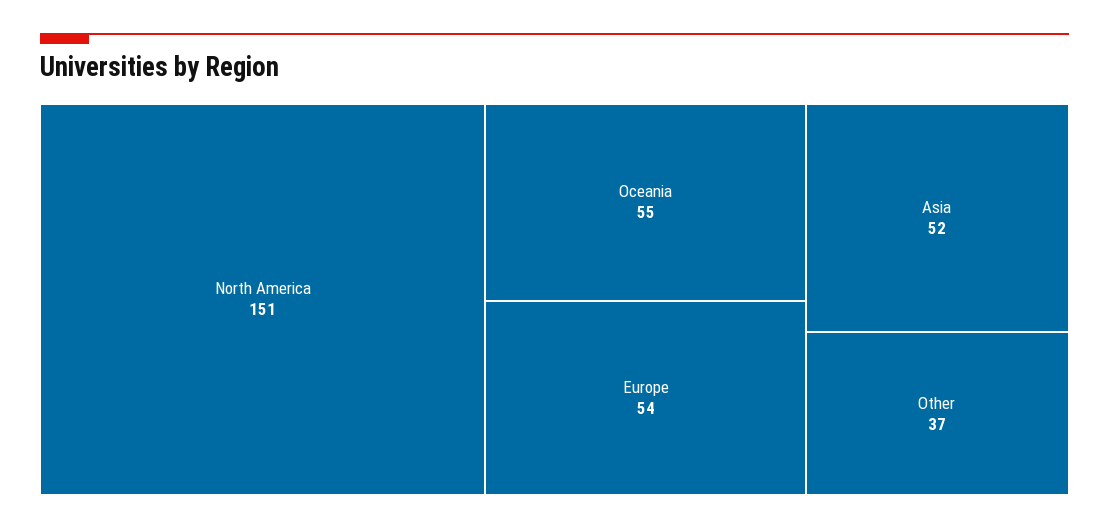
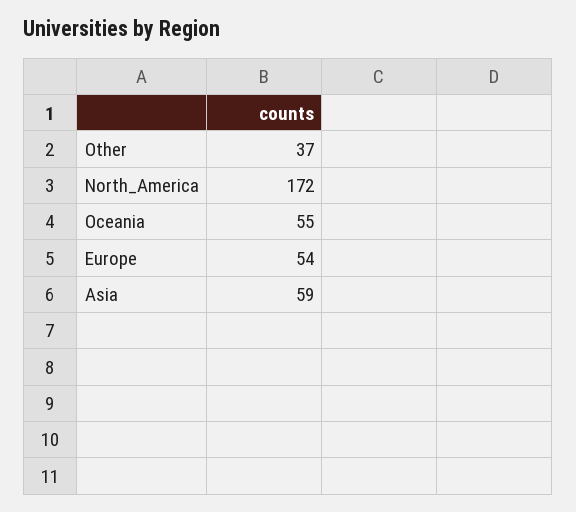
North America: 151 -> 172
Asia: 52 -> 59

